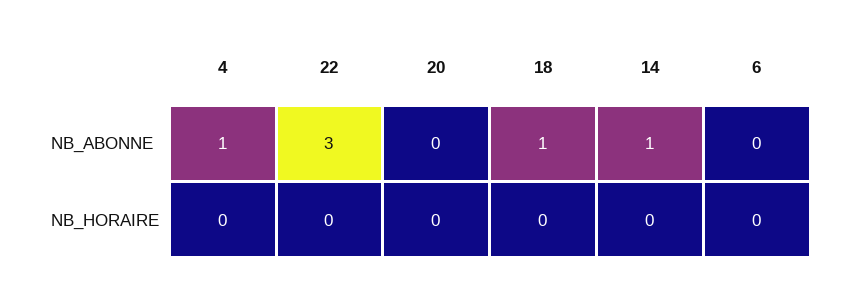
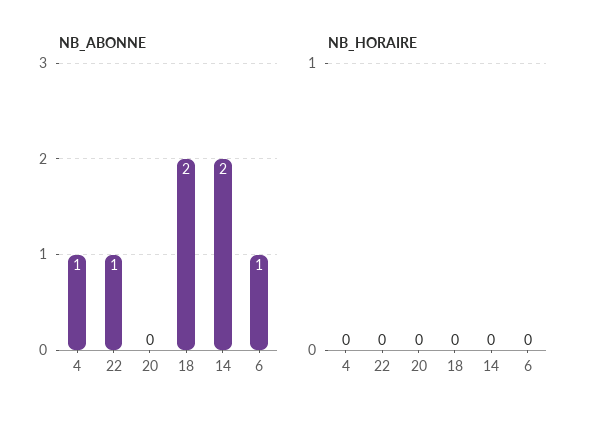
NB_ABONNE, 22: 3 -> 1
NB_ABONNE, 18: 1 -> 2
NB_ABONNE, 14: 1 -> 2
NB_ABONNE, 6: 0 -> 1

